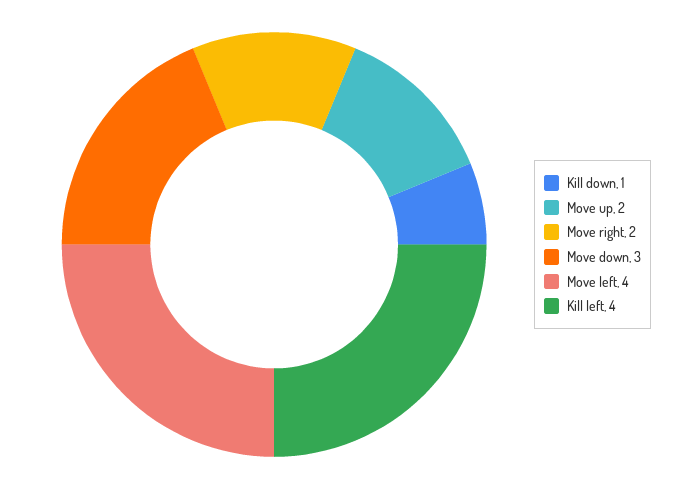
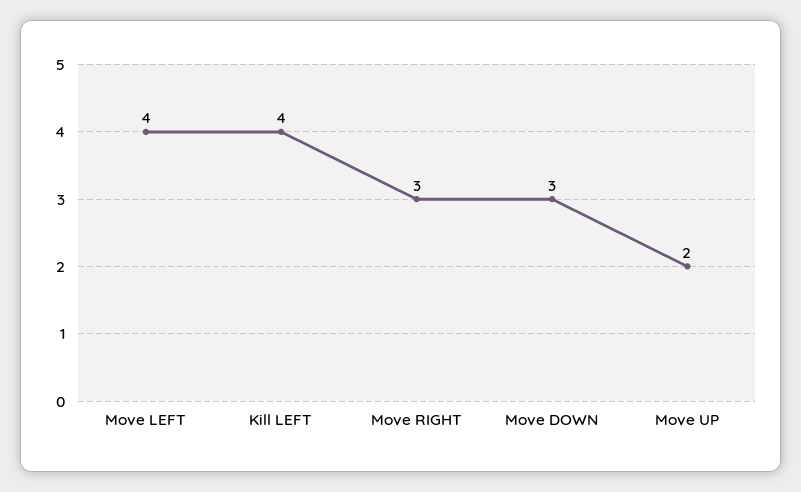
Kill down: 1 -> none
Move right: 2 -> 3

